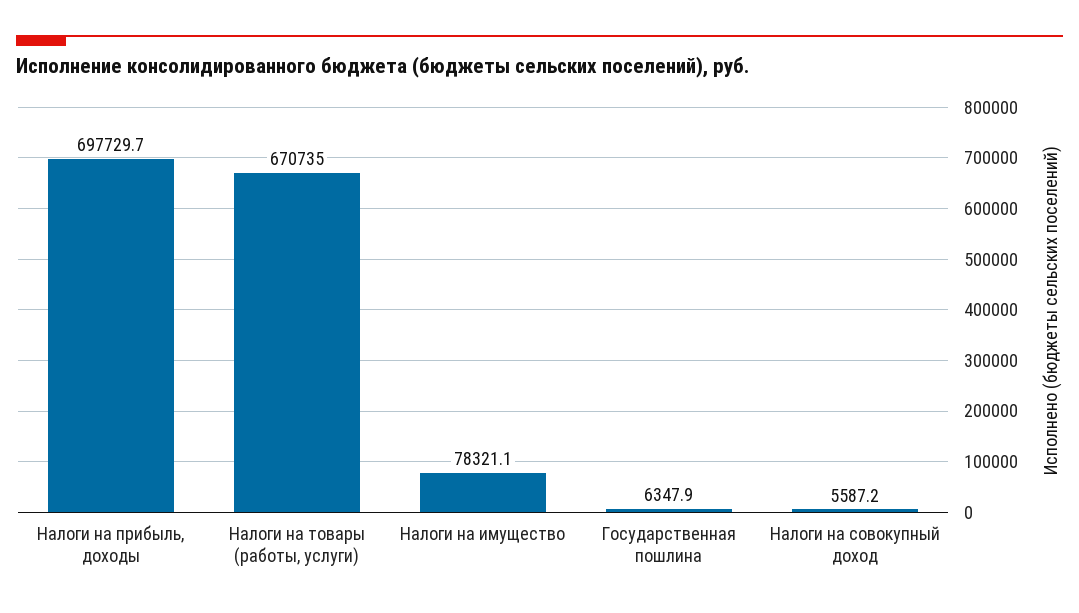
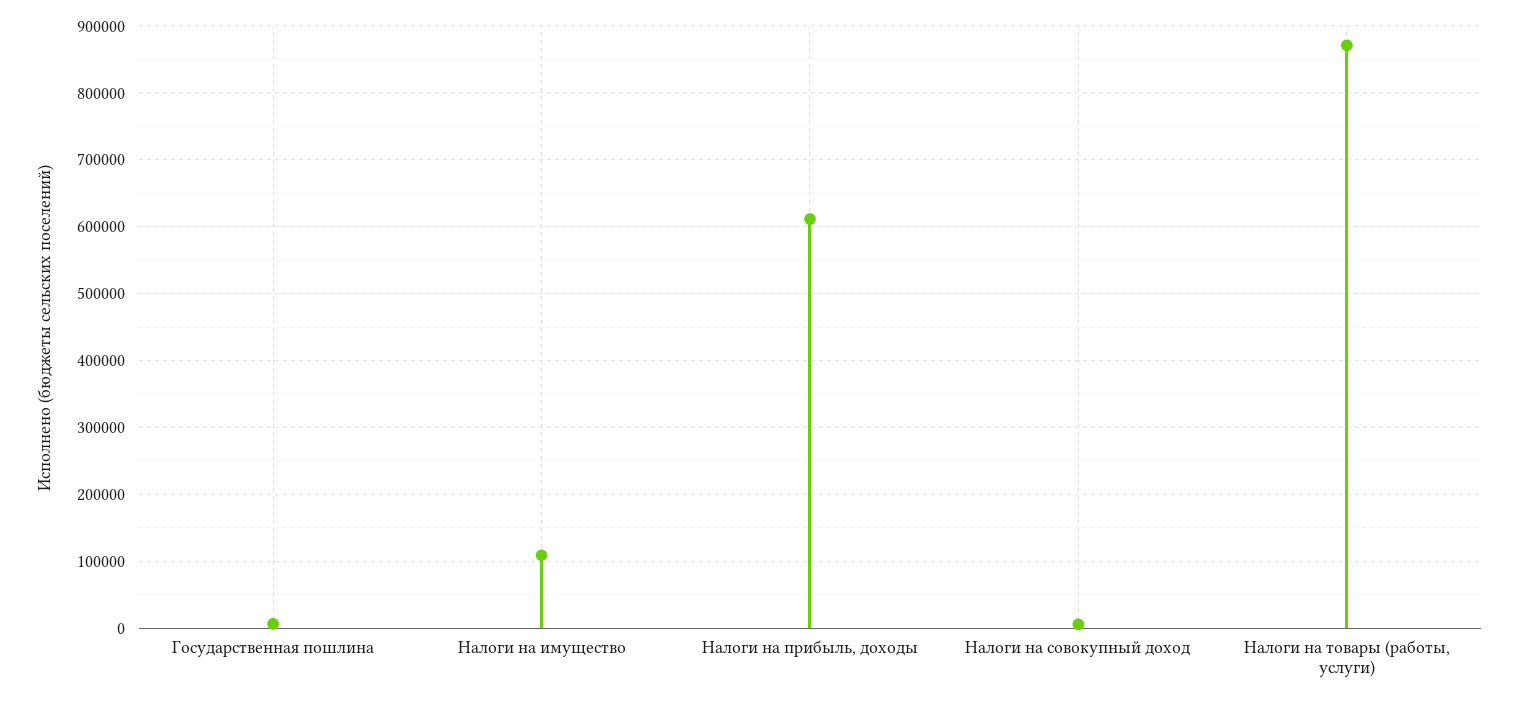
Налоги на прибыль, доходы: 697729.7 -> 610000
Налоги на товары (работы, услуги): 670735 -> 870000
Налоги на имущество: 78321.1 -> 110000

